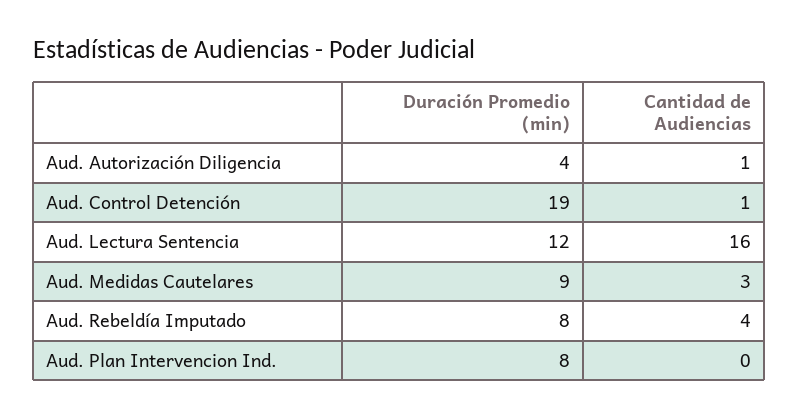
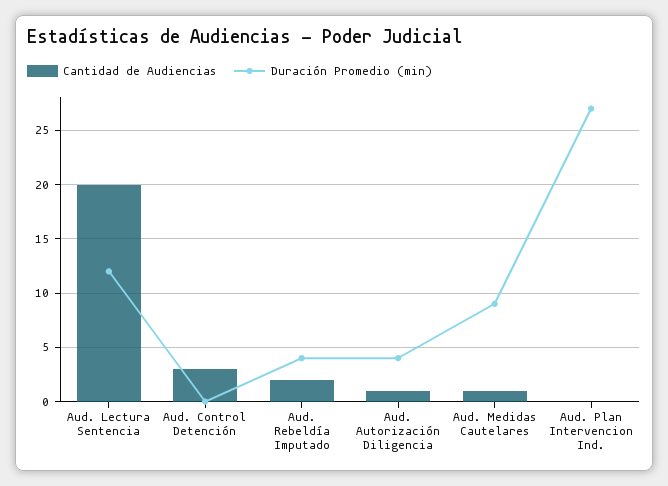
Duración Promedio (min), Aud. Control Detención: 19 -> 0
Cantidad de Audiencias, Aud. Control Detención: 1 -> 3
Cantidad de Audiencias, Aud. Lectura Sentencia: 16 -> 20
Cantidad de Audiencias, Aud. Medidas Cautelares: 3 -> 1
Duración Promedio (min), Aud. Rebeldía Imputado: 8 -> 4
Cantidad de Audiencias, Aud. Rebeldía Imputado: 4 -> 2
Duración Promedio (min), Aud. Plan Intervencion Ind.: 8 -> 27

